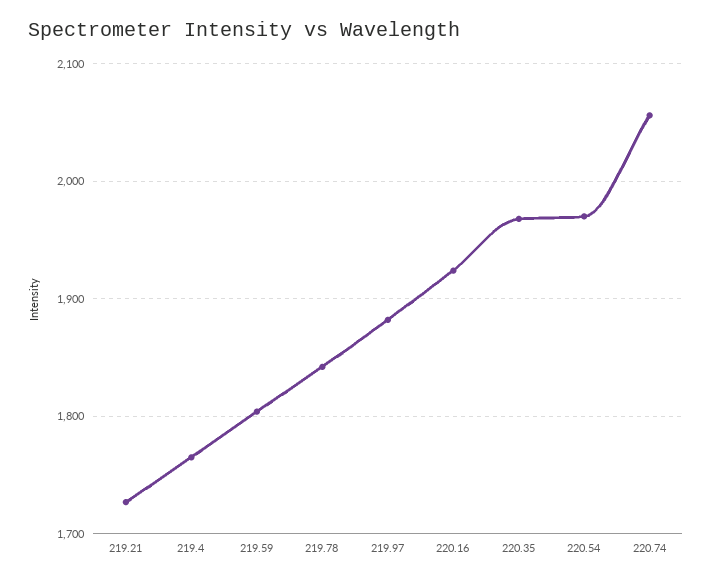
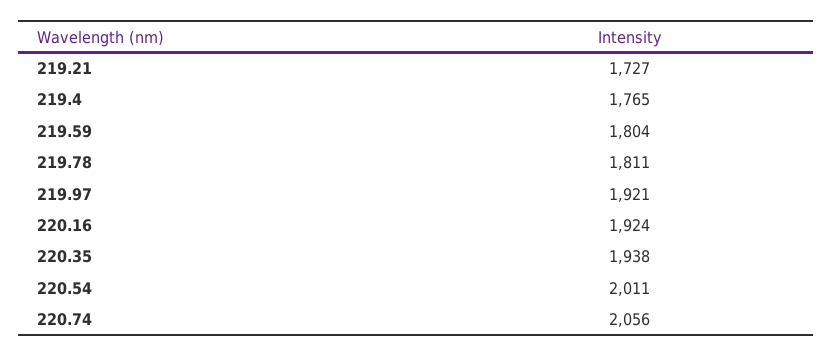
219.78: 1840 -> 1811
219.97: 1880 -> 1921
220.35: 1970 -> 1938
220.54: 1970 -> 2011

